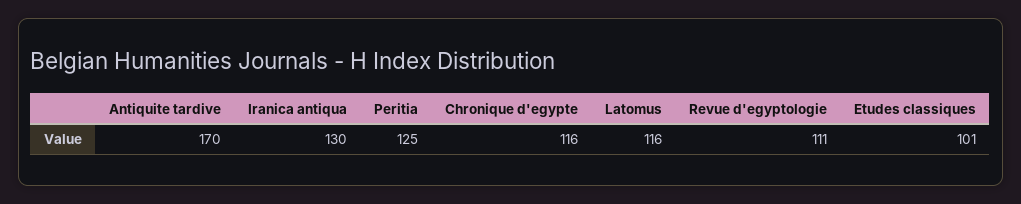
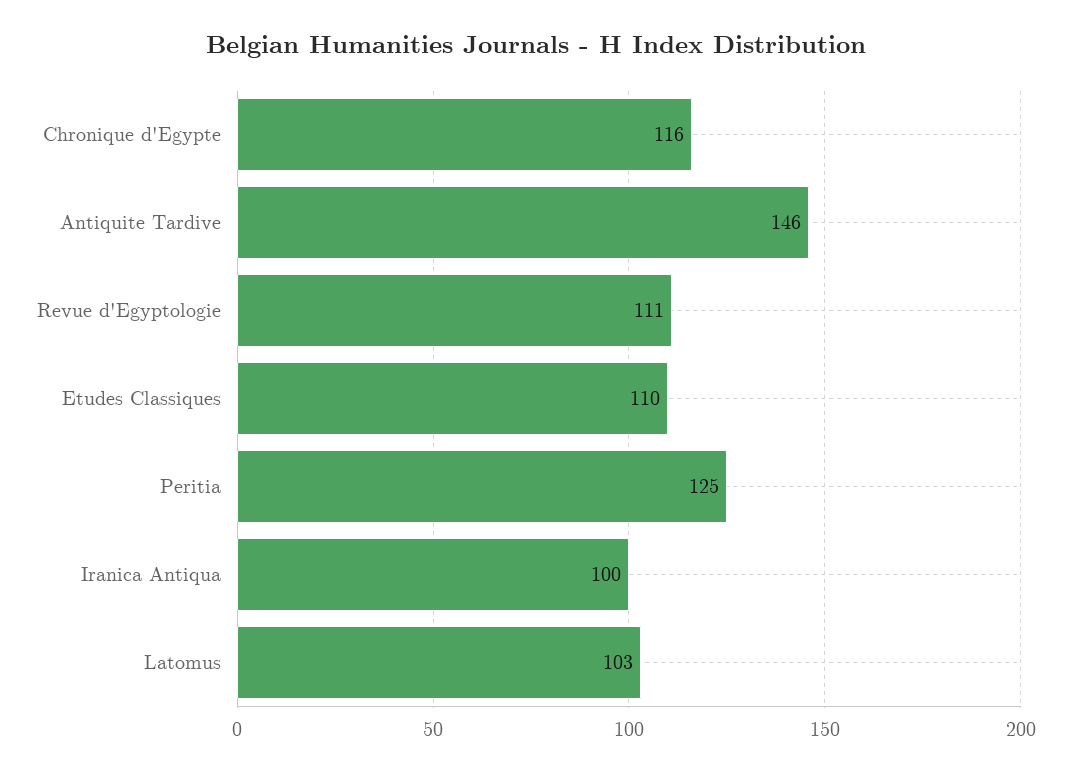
Antiquite tardive: 170 -> 146
Iranica antiqua: 130 -> 100
Latomus: 116 -> 103
Etudes classiques: 101 -> 110

